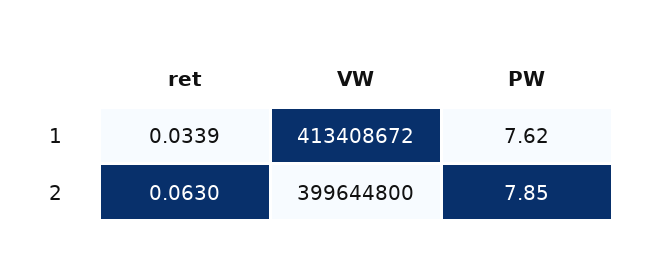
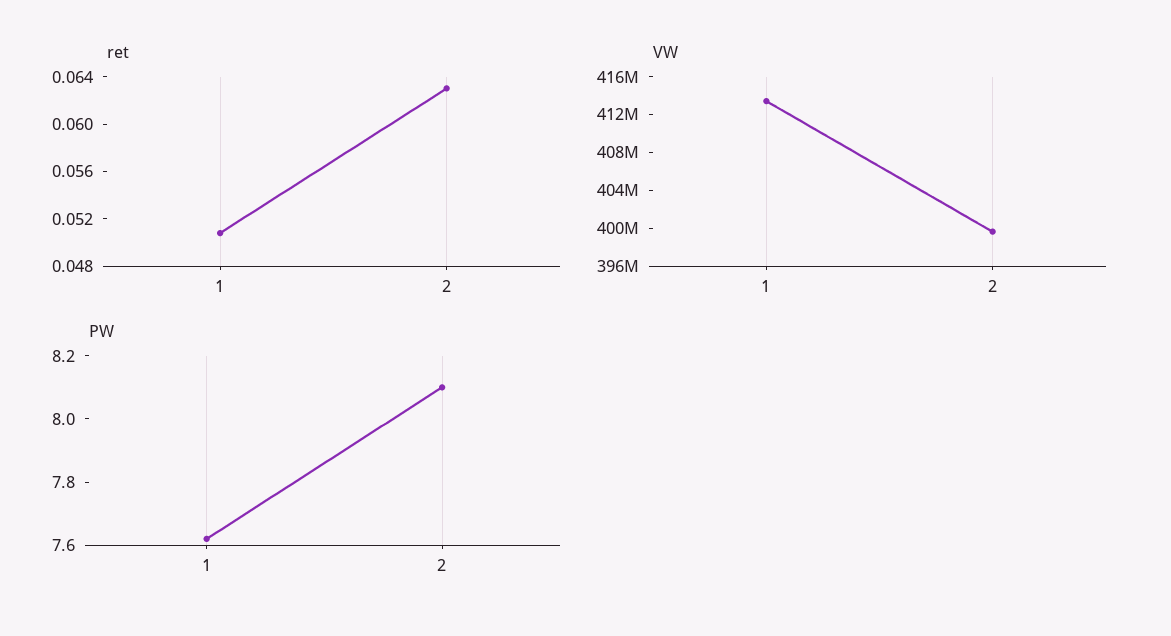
ret, 1: 0.0339 -> 0.051
PW, 2: 7.85 -> 8.1

